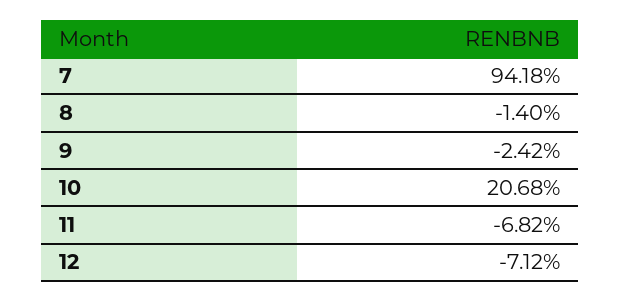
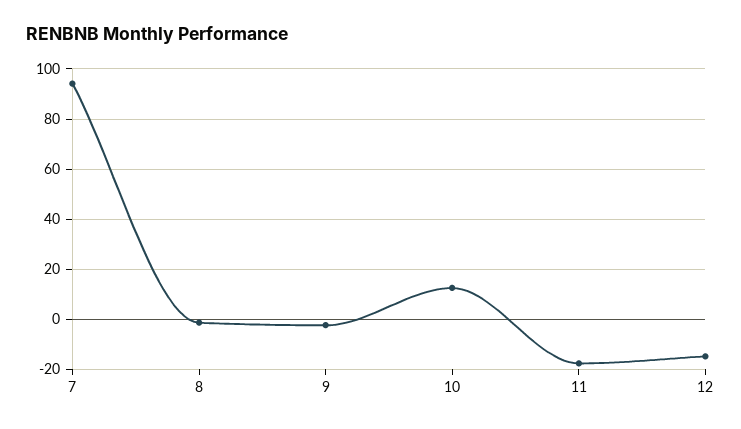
10: 20.68 -> 12.5
11: -6.82 -> -17.5
12: -7.12 -> -15

